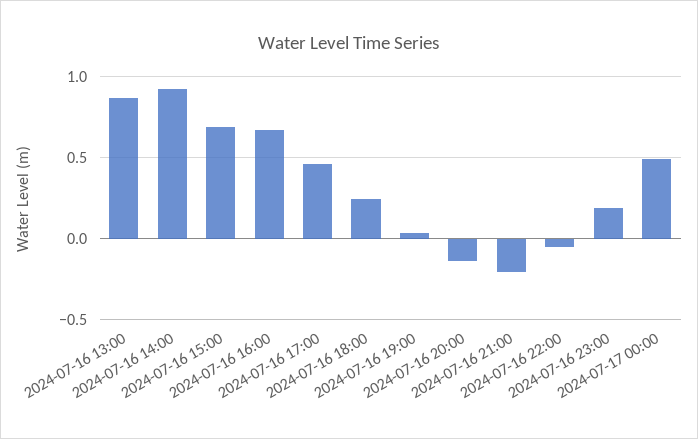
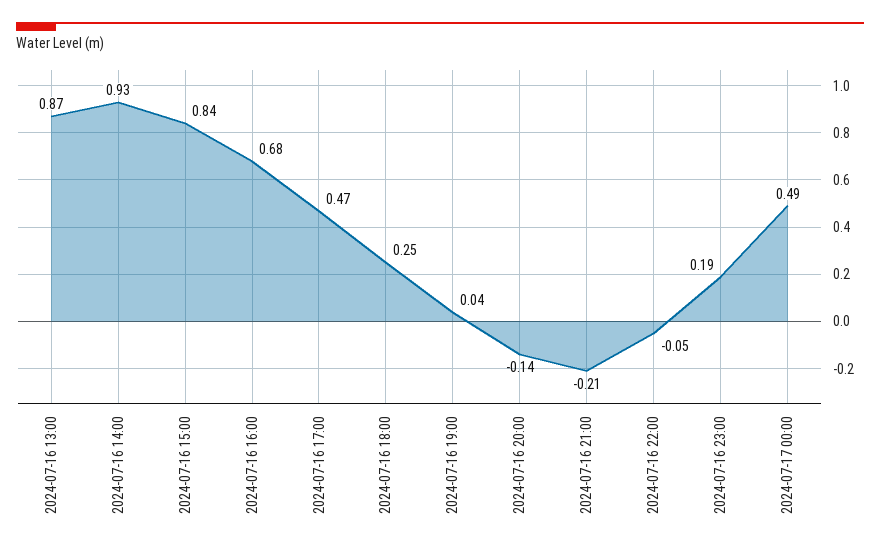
2024-07-16 15:00: 0.7 -> 0.84

